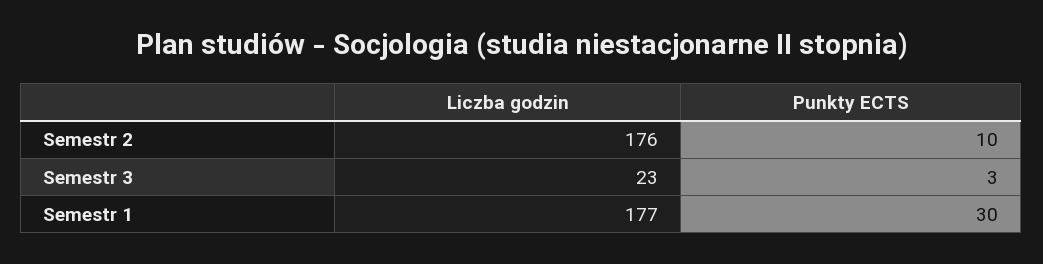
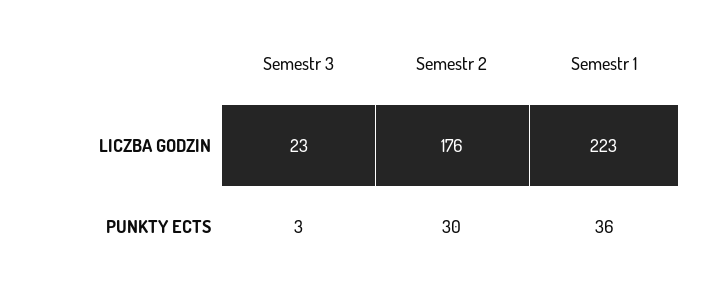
Punkty ECTS, Semestr 2: 10 -> 30
Liczba godzin, Semestr 1: 177 -> 223
Punkty ECTS, Semestr 1: 30 -> 36

